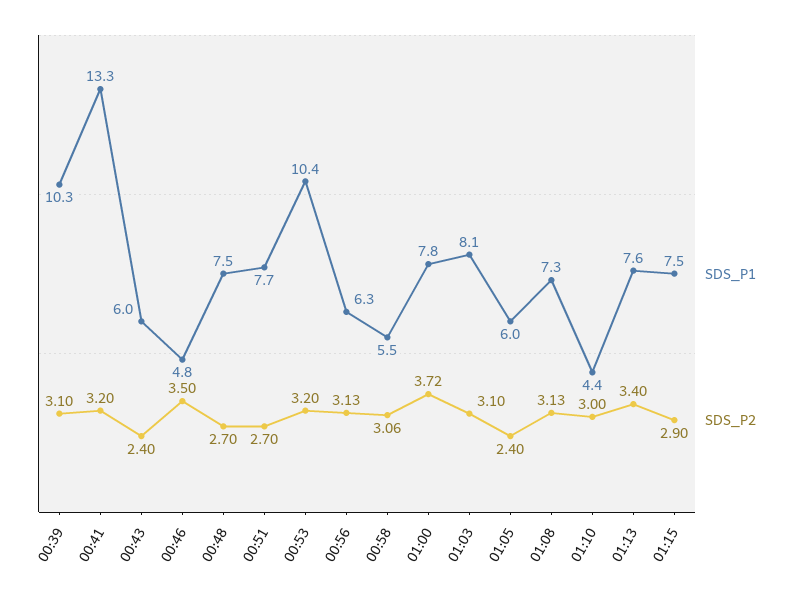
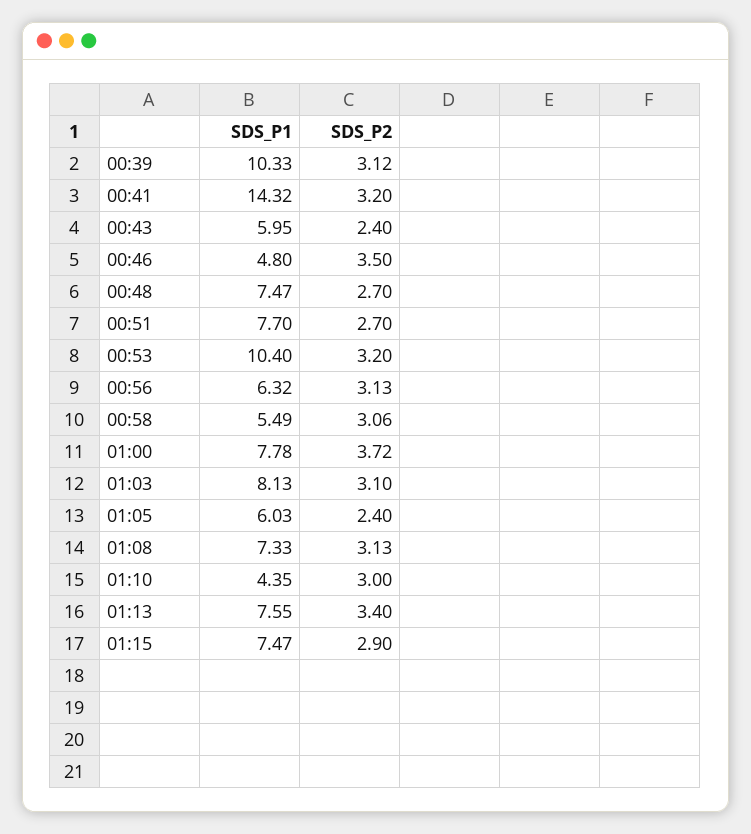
SDS_P2, 00:39: 3.1 -> 3.12
SDS_P1, 00:41: 13.3 -> 14.32

